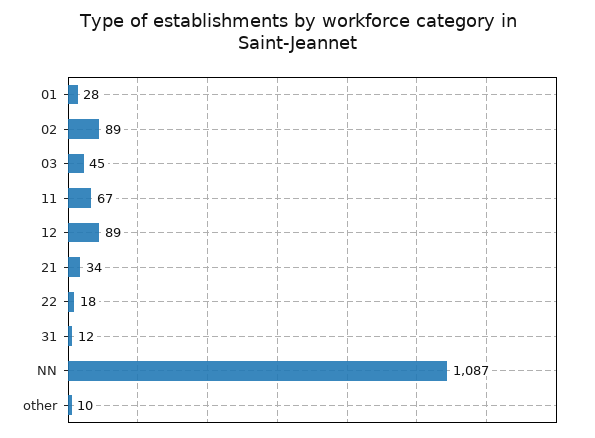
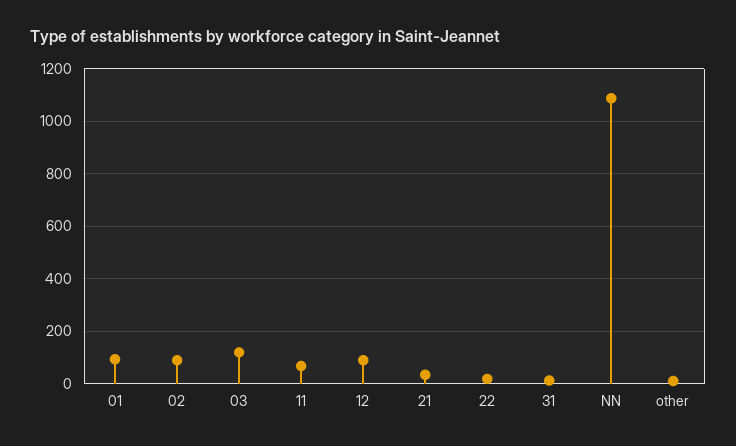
01: 28 -> 100
03: 45 -> 125

